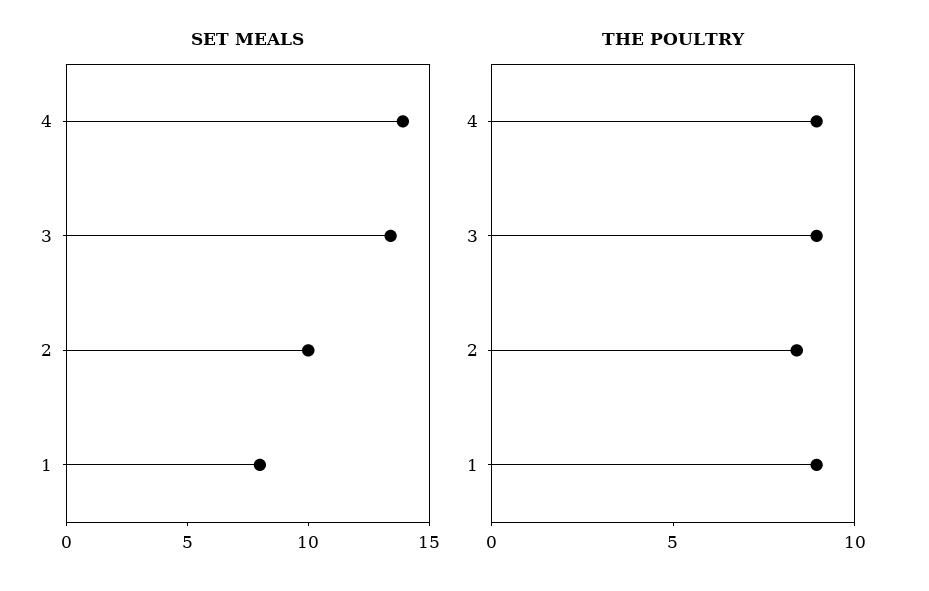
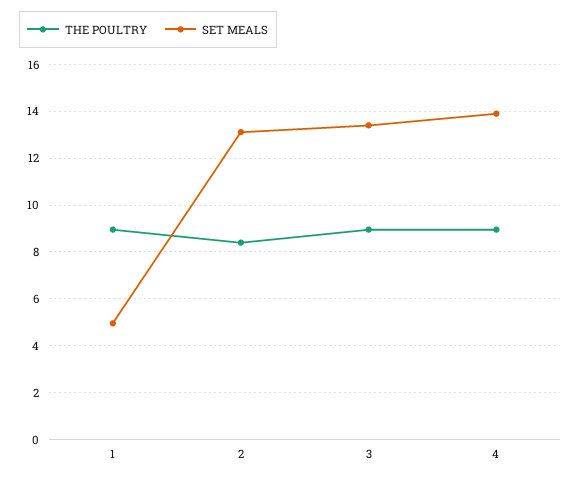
SET MEALS, 2: 10 -> 13
SET MEALS, 1: 8 -> 5

